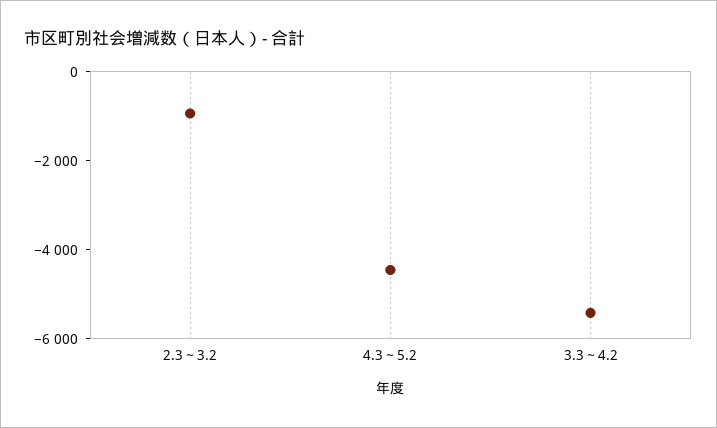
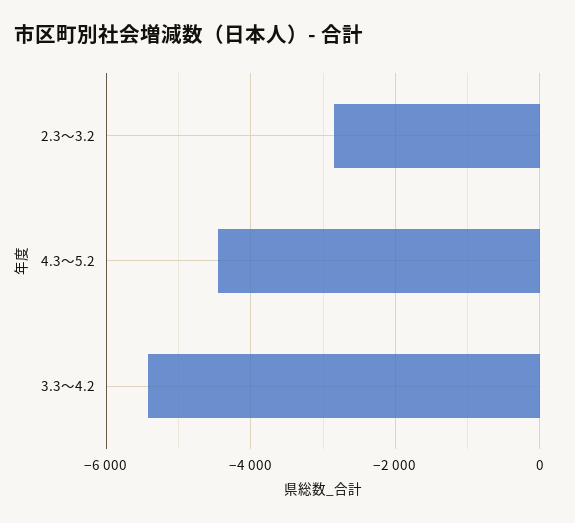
2.3～3.2: -1000 -> -2800

